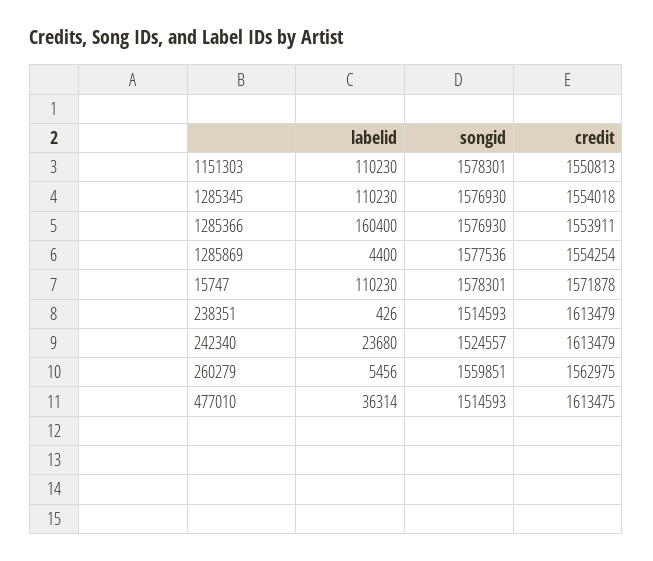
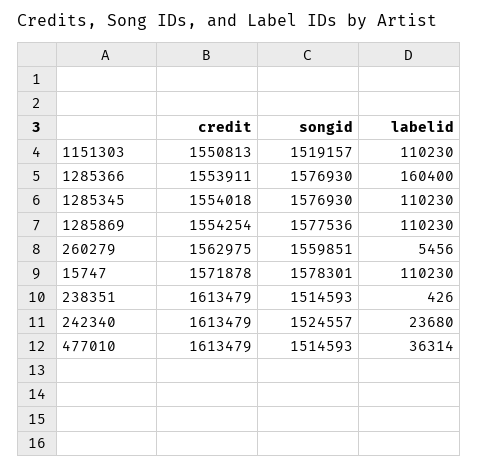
songid, 1151303: 1578301 -> 1519157
labelid, 1285869: 4400 -> 110230
credit, 477010: 1613475 -> 1613479

